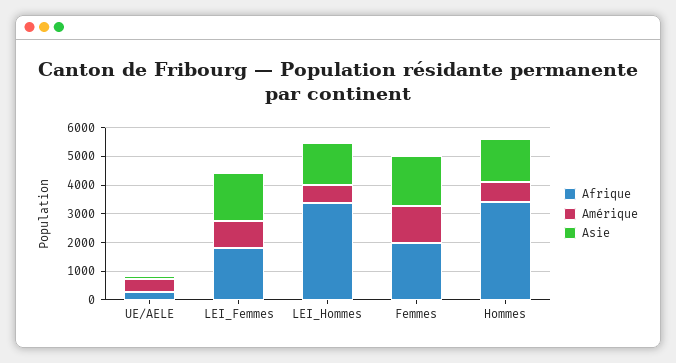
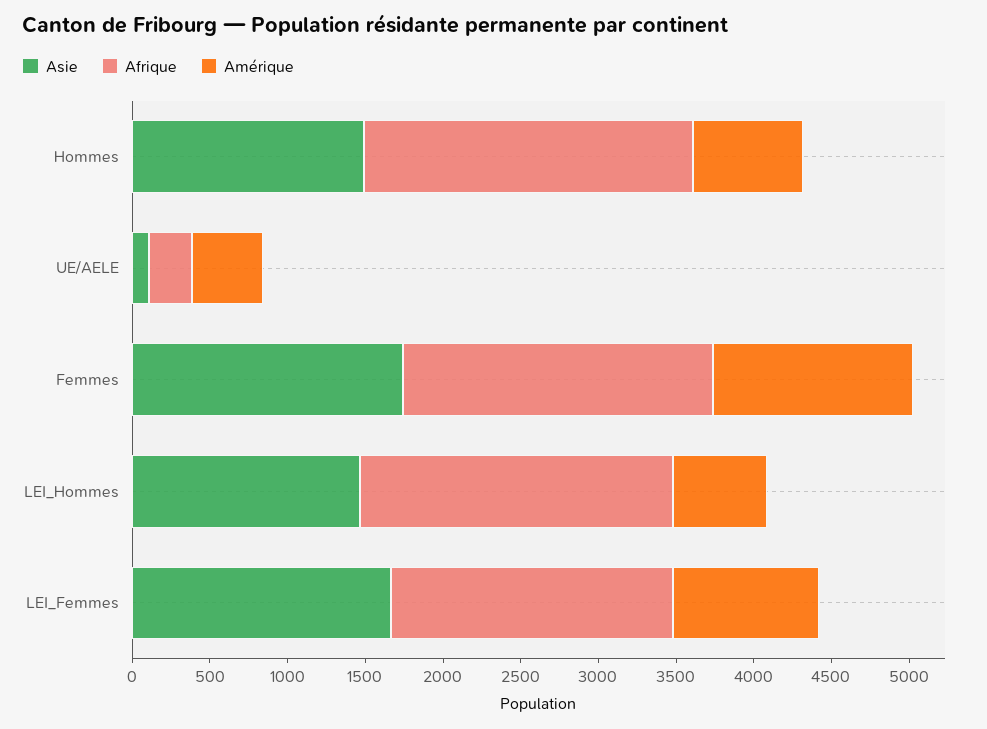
Afrique, LEI_Hommes: 3500 -> 2000
Afrique, Hommes: 3500 -> 2100

